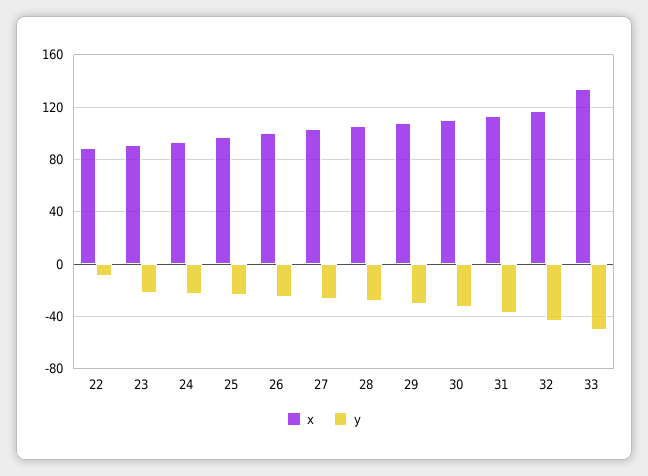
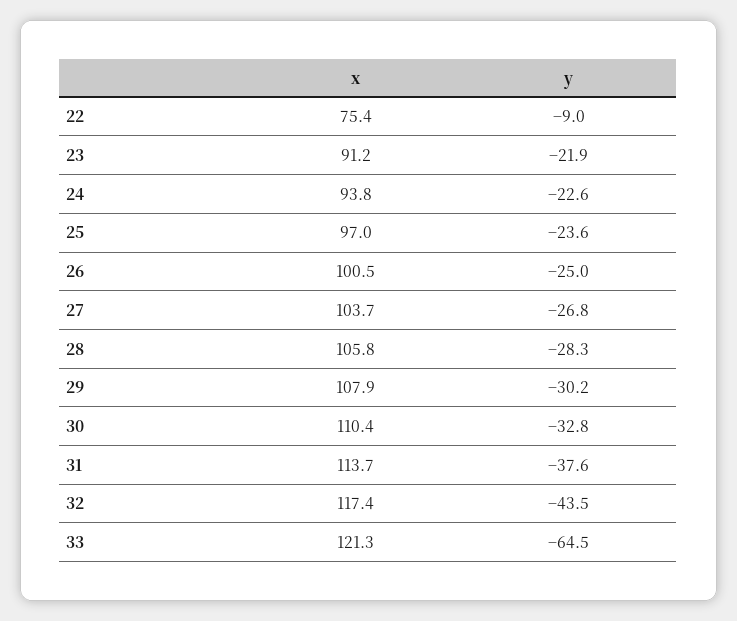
x, 22: 90 -> 75.4
x, 33: 135 -> 121.3
y, 33: -50 -> -64.5

